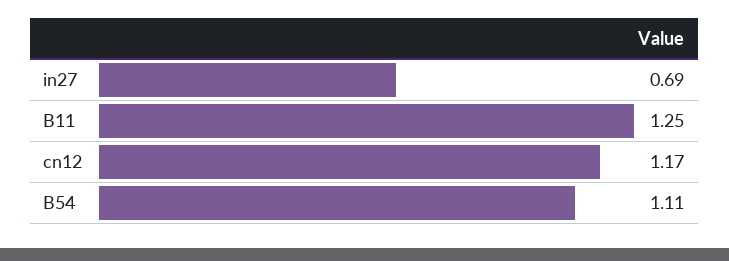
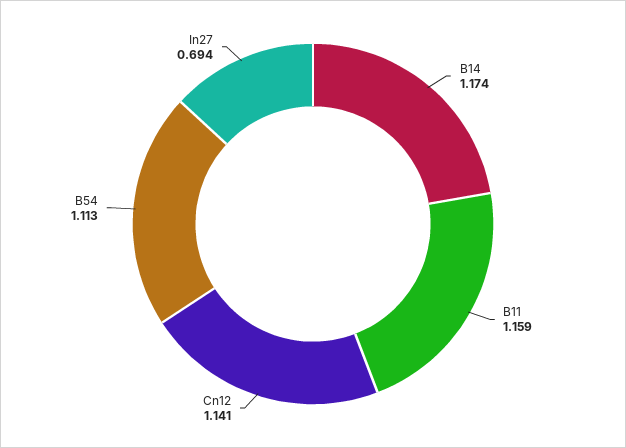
B11: 1.25 -> 1.159
cn12: 1.17 -> 1.141
B14: none -> 1.174

